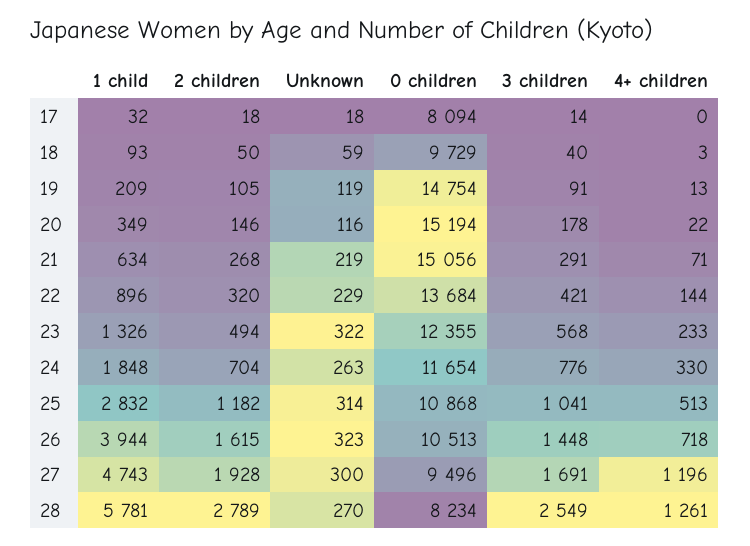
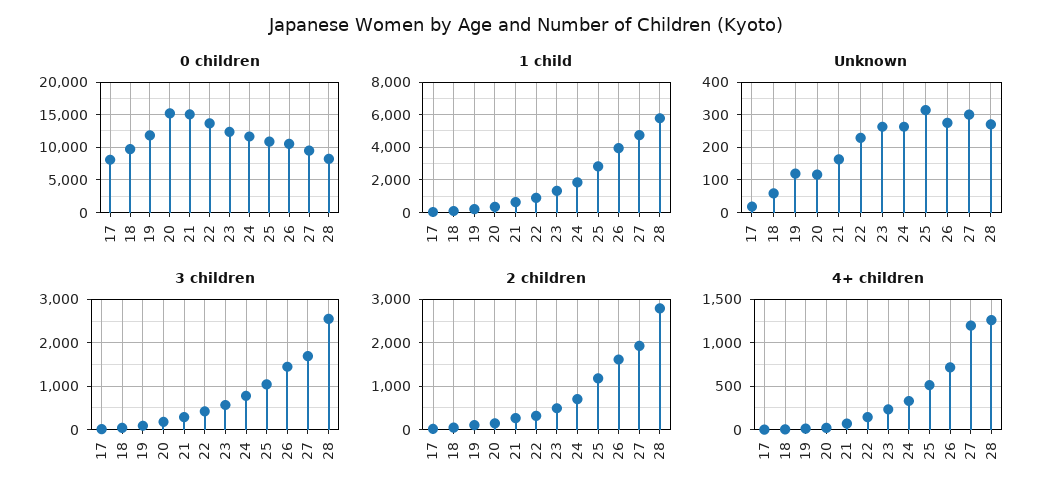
0 children, 19: 14754 -> 12000
Unknown, 21: 219 -> 160
Unknown, 23: 322 -> 260
Unknown, 26: 323 -> 280

